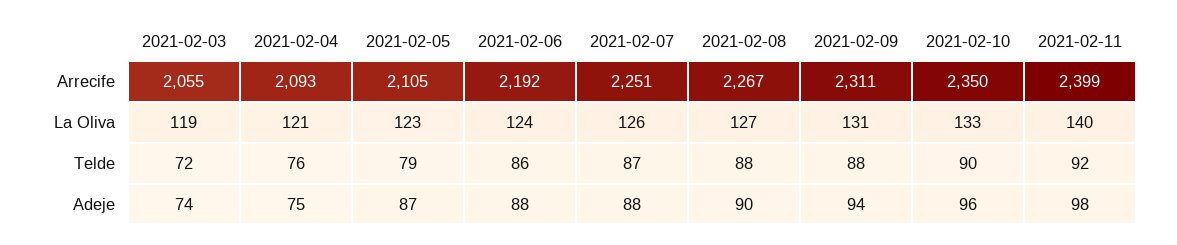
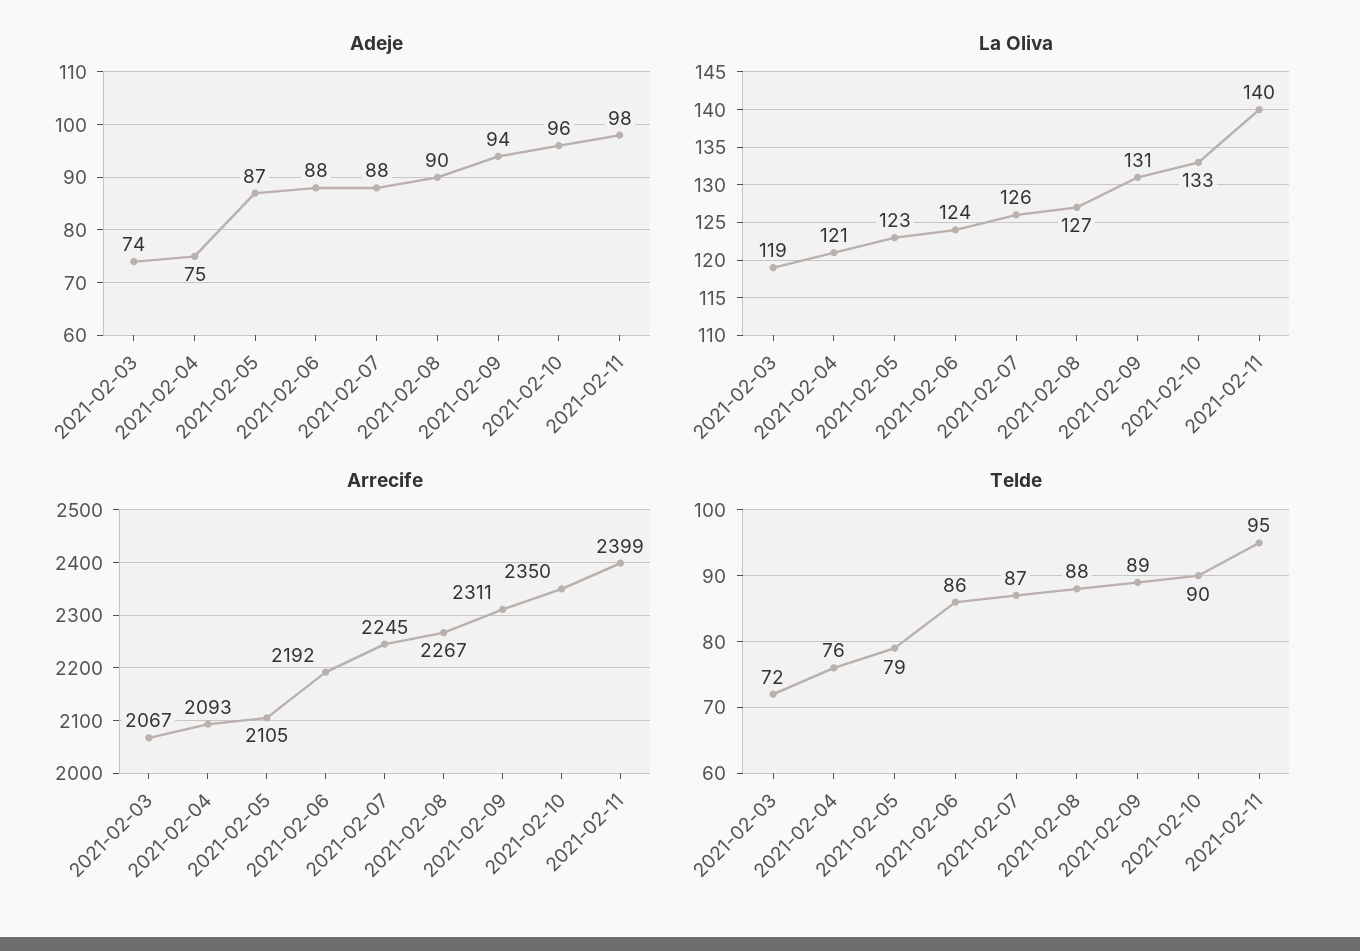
Arrecife, 2021-02-03: 2055 -> 2067
Arrecife, 2021-02-07: 2251 -> 2245
Telde, 2021-02-09: 88 -> 89
Telde, 2021-02-11: 92 -> 95

